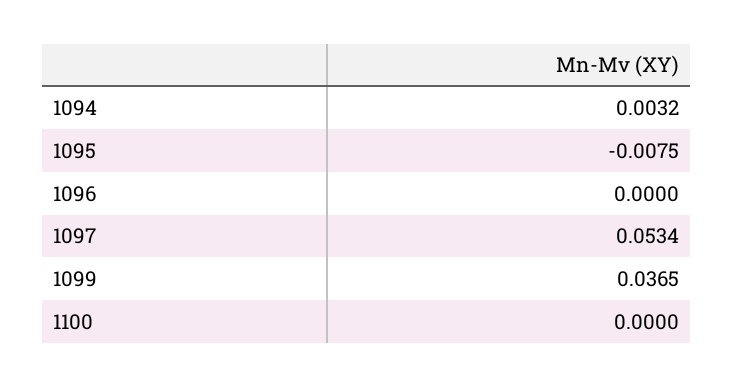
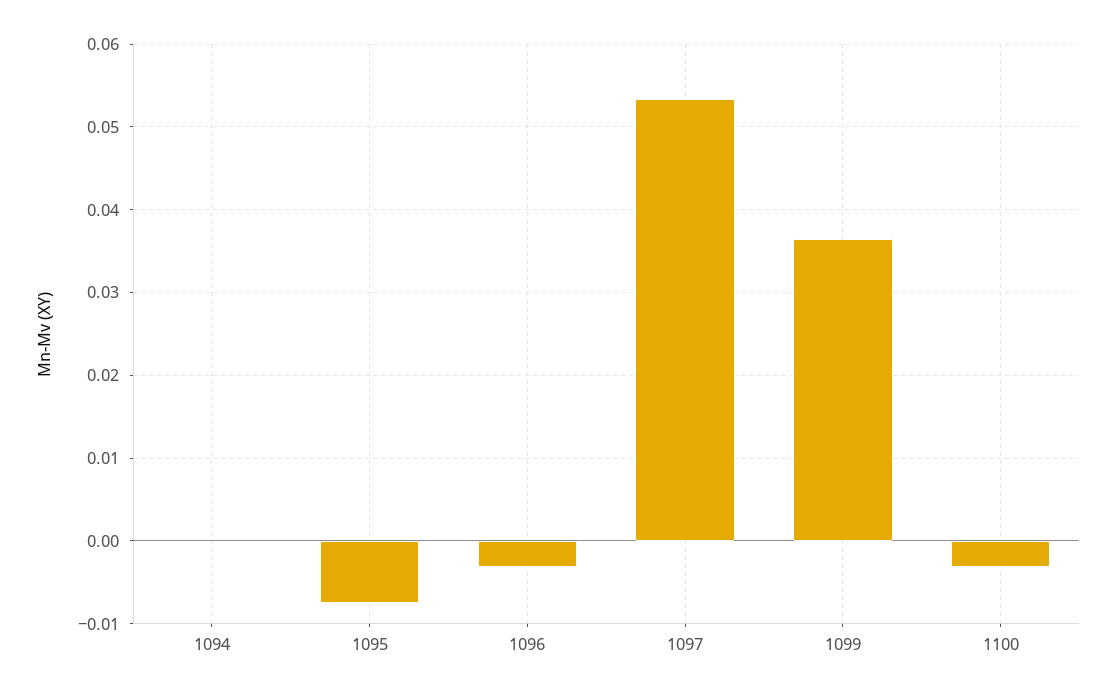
1094: 0.0032 -> 0
1096: 0 -> -0.003
1100: 0 -> -0.003

